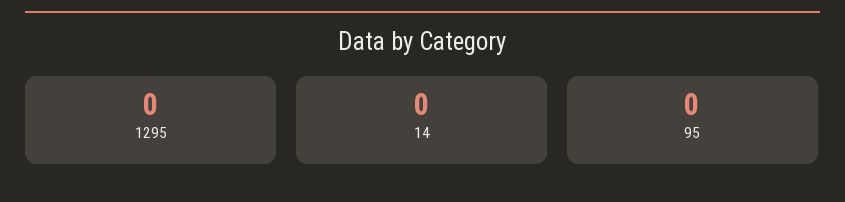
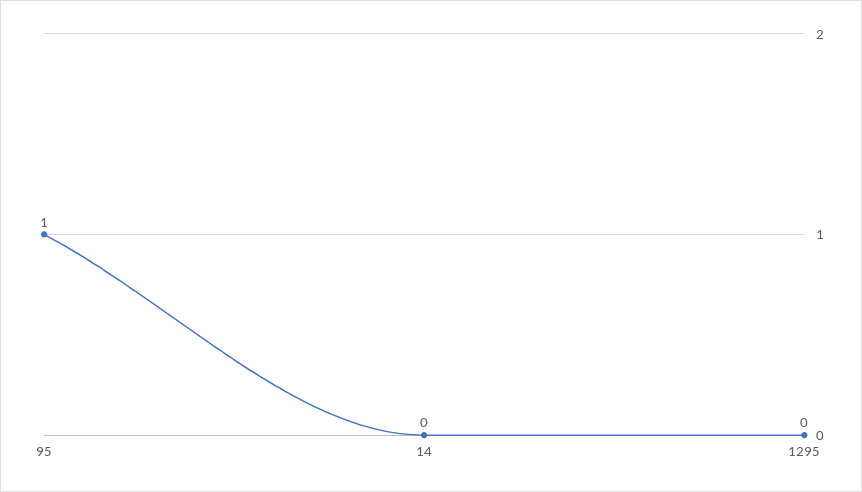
95: 0 -> 1

